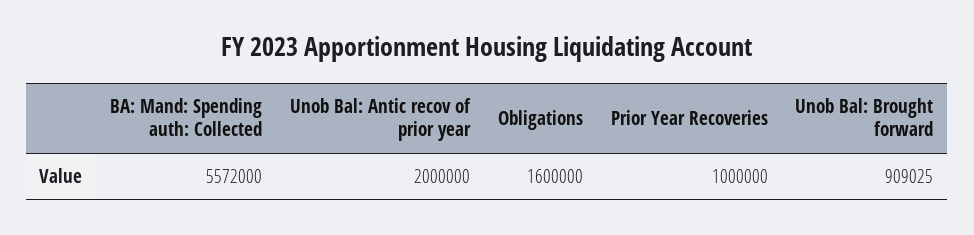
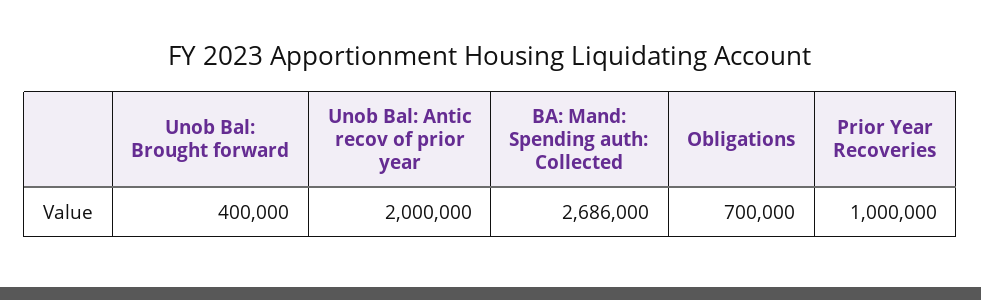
BA: Mand: Spending auth: Collected: 5572000 -> 2686000
Obligations: 1600000 -> 700000
Unob Bal: Brought forward: 909025 -> 400000

